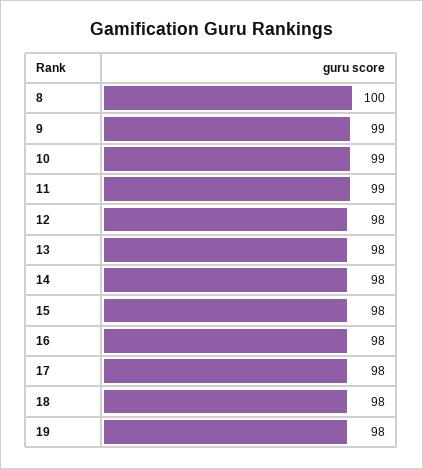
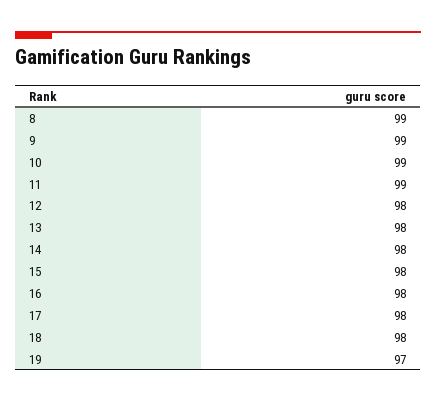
8: 100 -> 99
19: 98 -> 97

